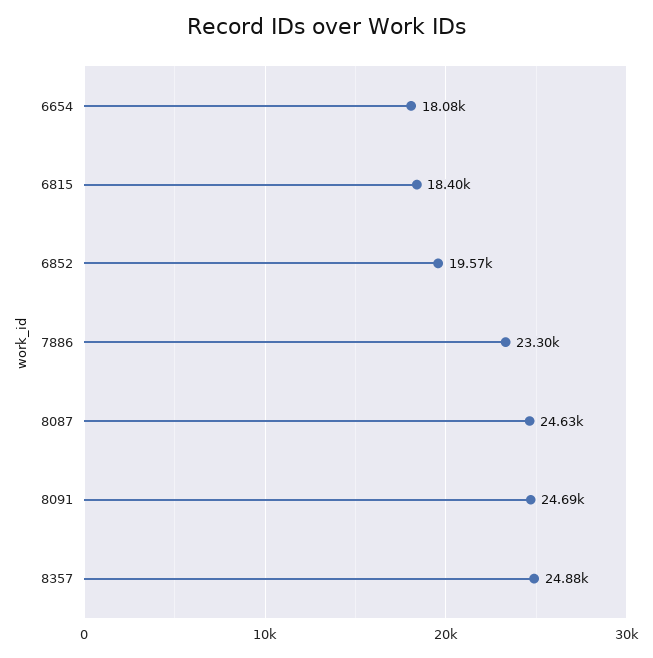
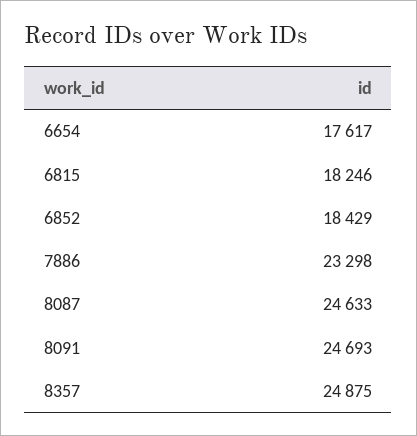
6654: 18080 -> 17617
6815: 18400 -> 18246
6852: 19570 -> 18429

